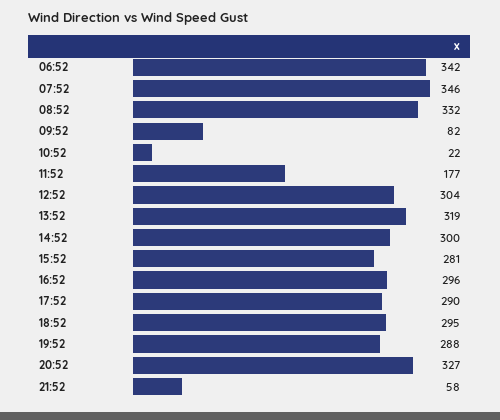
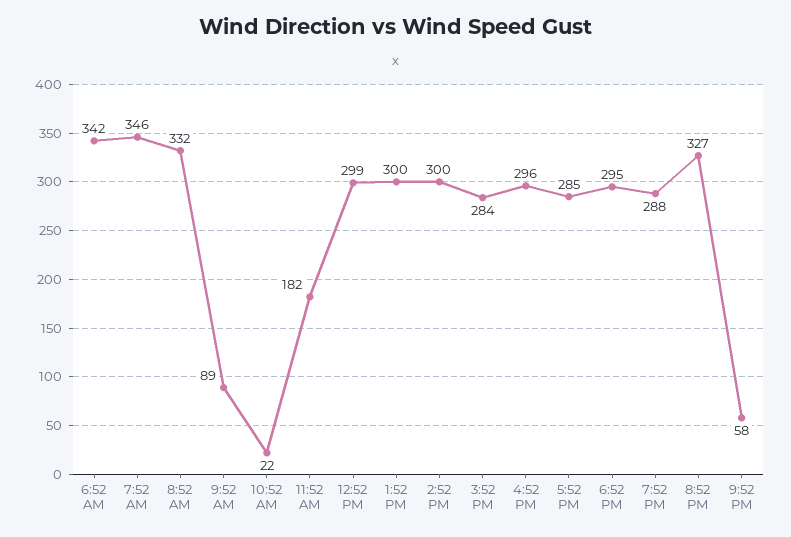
09:52: 82 -> 89
11:52: 177 -> 182
12:52: 304 -> 299
13:52: 319 -> 300
15:52: 281 -> 284
17:52: 290 -> 285

